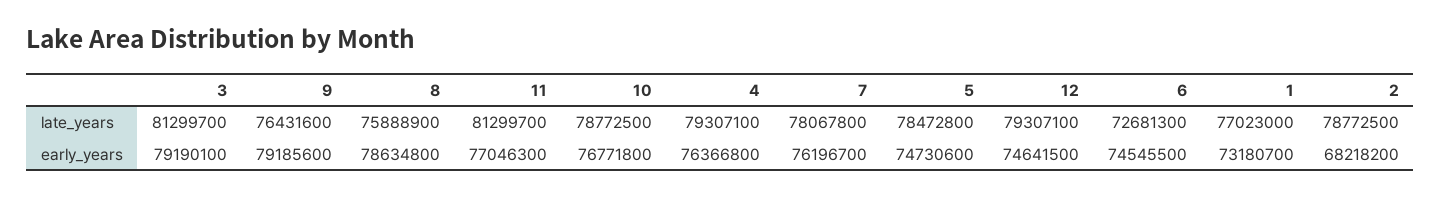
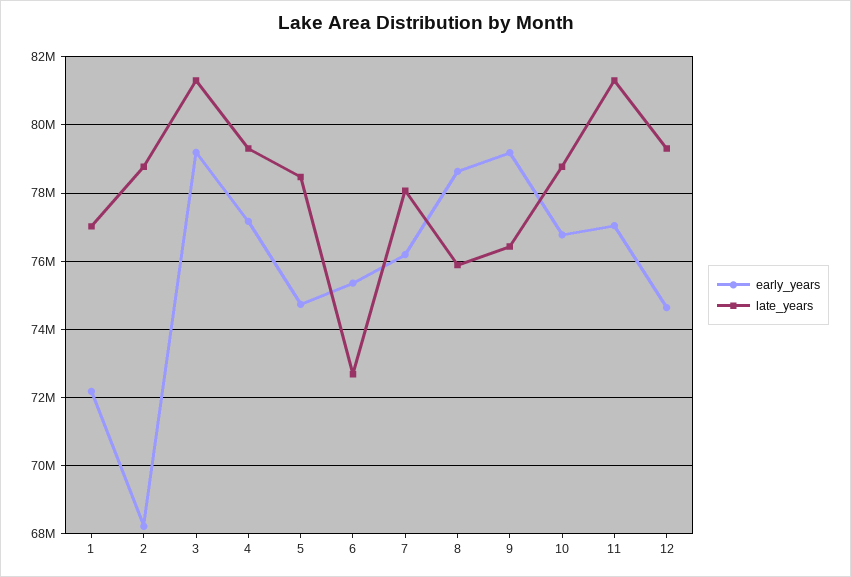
early_years, 4: 76366800 -> 77200000
early_years, 6: 74545500 -> 75400000
early_years, 1: 73180700 -> 72200000

